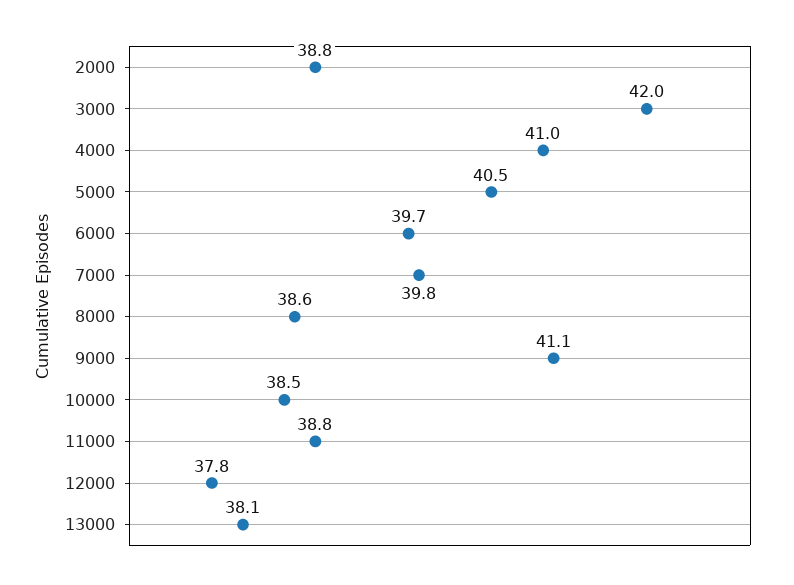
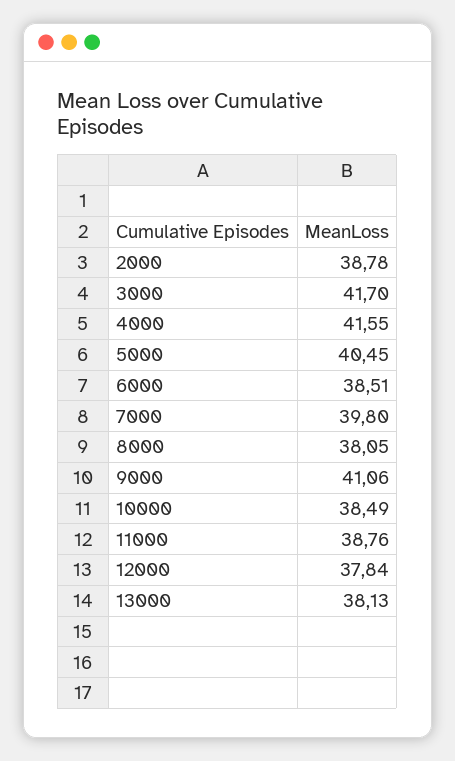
3000: 42 -> 41.7
4000: 41 -> 41.55
6000: 39.7 -> 38.51
8000: 38.6 -> 38.05

